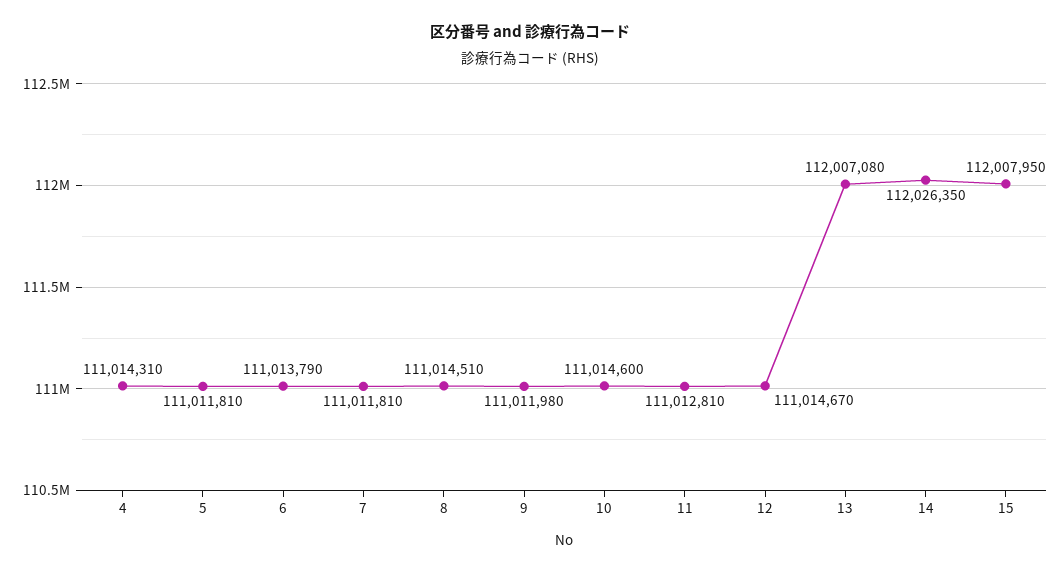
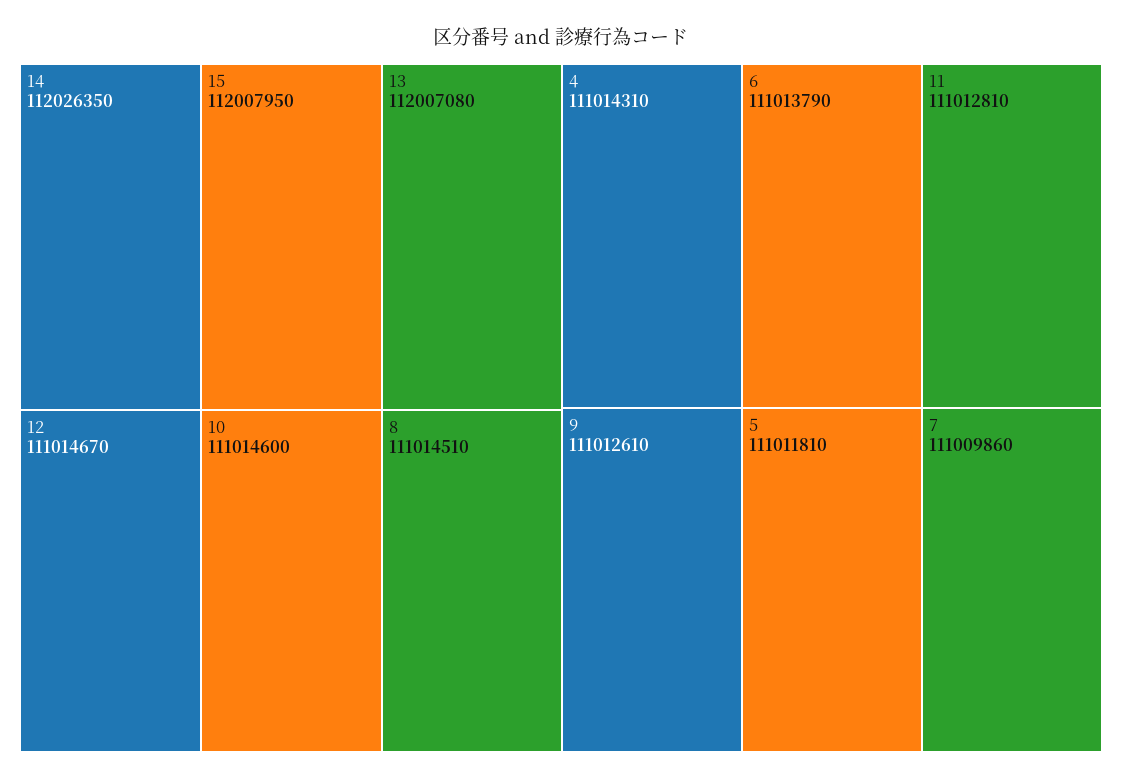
7: 111011810 -> 111009860
9: 111011980 -> 111012610

